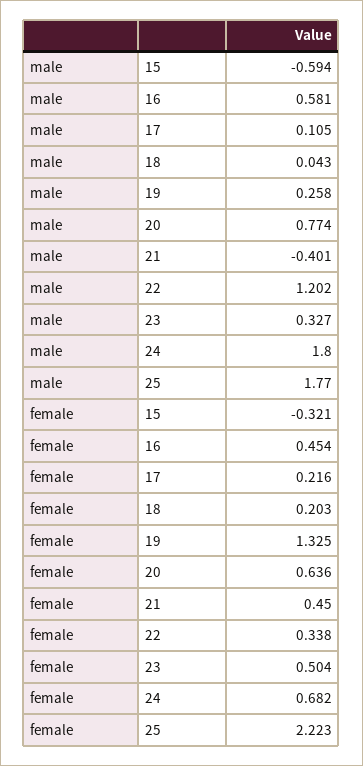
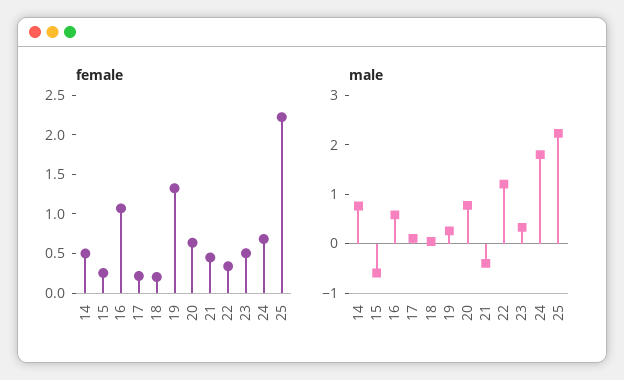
male, 25: 1.77 -> 2.2
female, 15: -0.321 -> 0.25
female, 16: 0.454 -> 1
female, 14: none -> 0.5
male, 14: none -> 0.8

